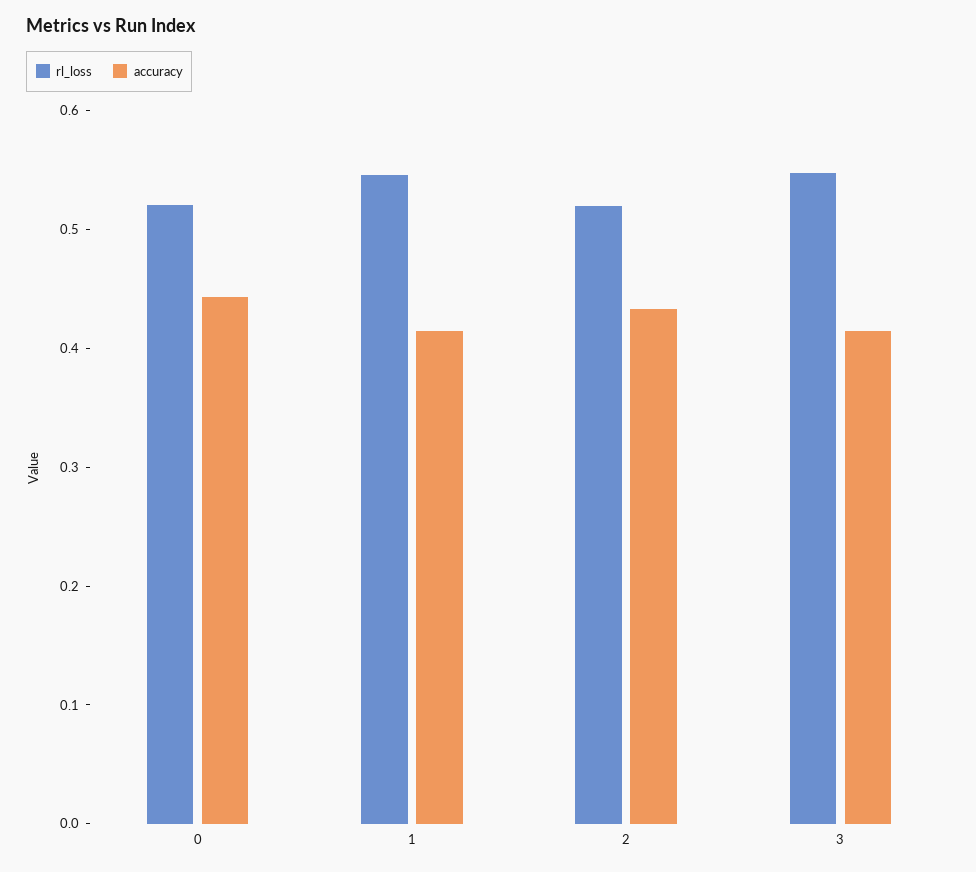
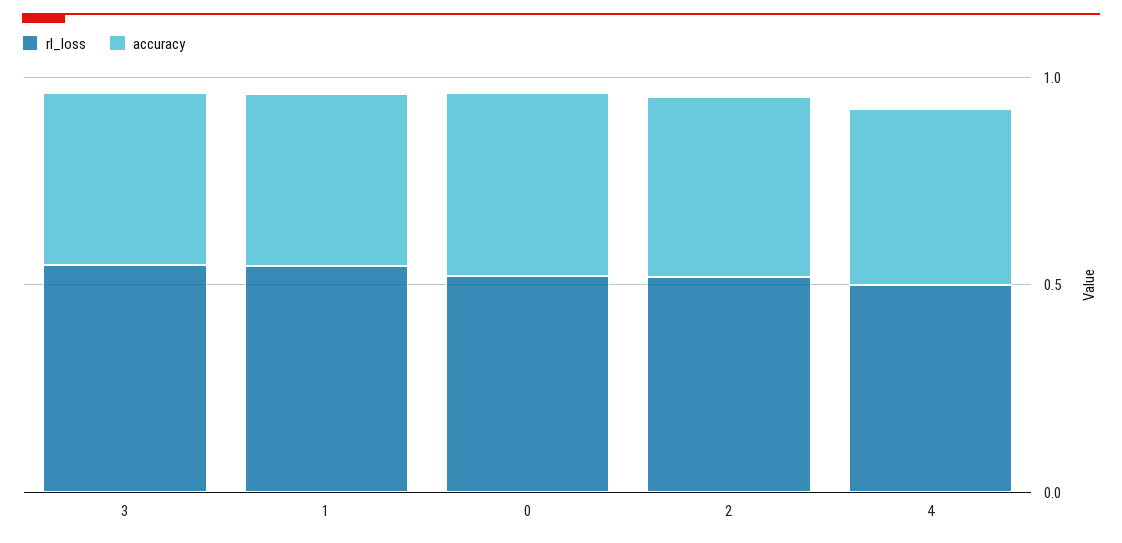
rl_loss, 4: none -> 0.5
accuracy, 4: none -> 0.4

